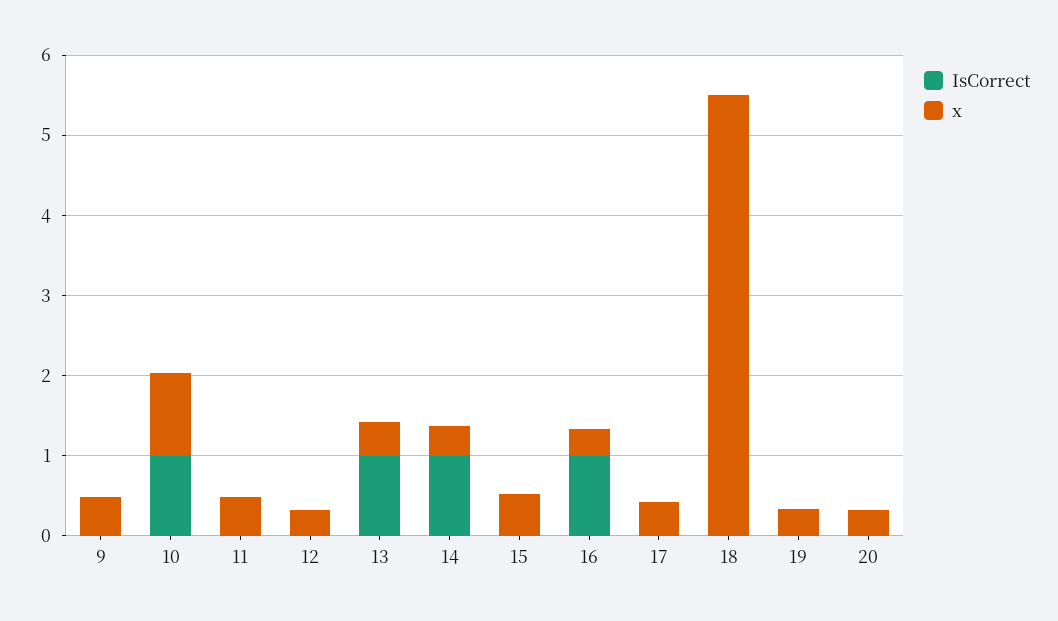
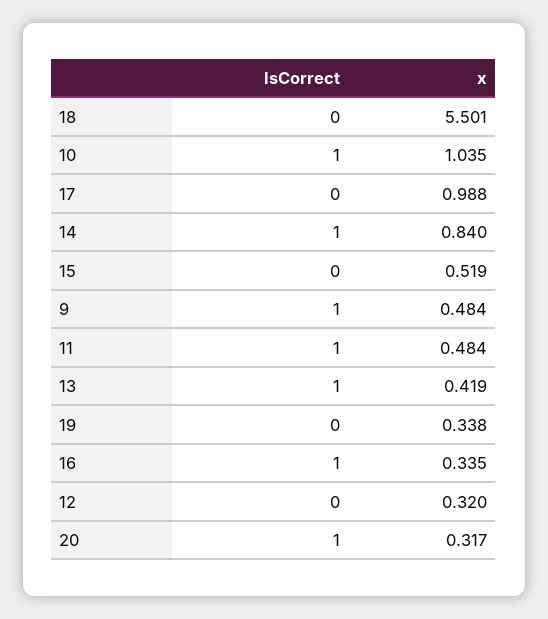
IsCorrect, 9: 0 -> 1
IsCorrect, 11: 0 -> 1
x, 14: 0.4 -> 0.84
x, 17: 0.4 -> 0.988
IsCorrect, 20: 0 -> 1

